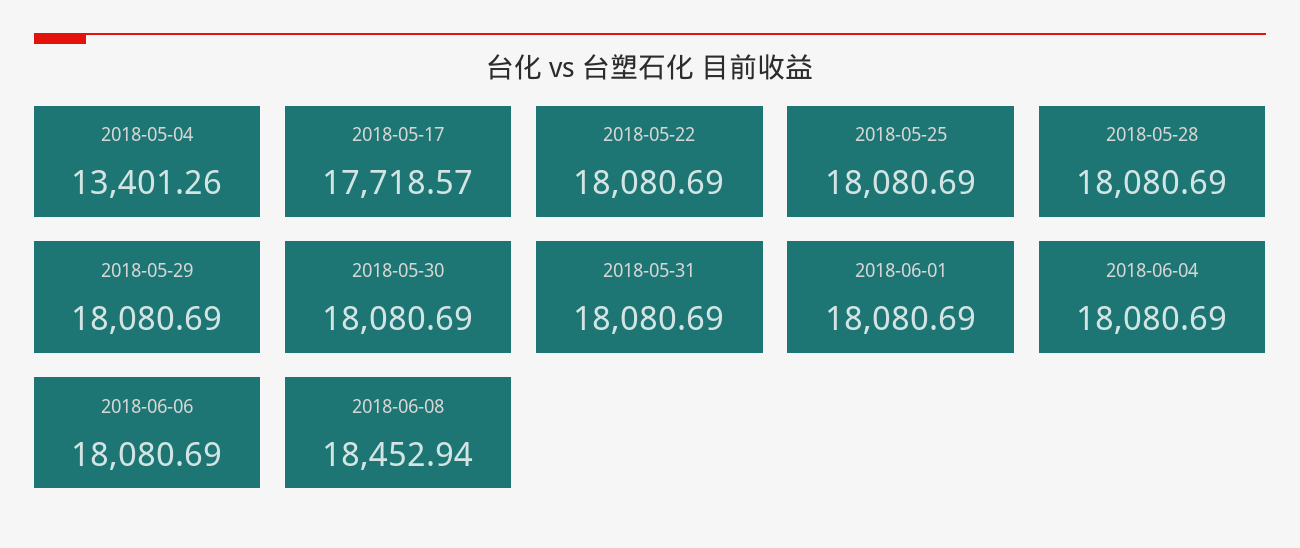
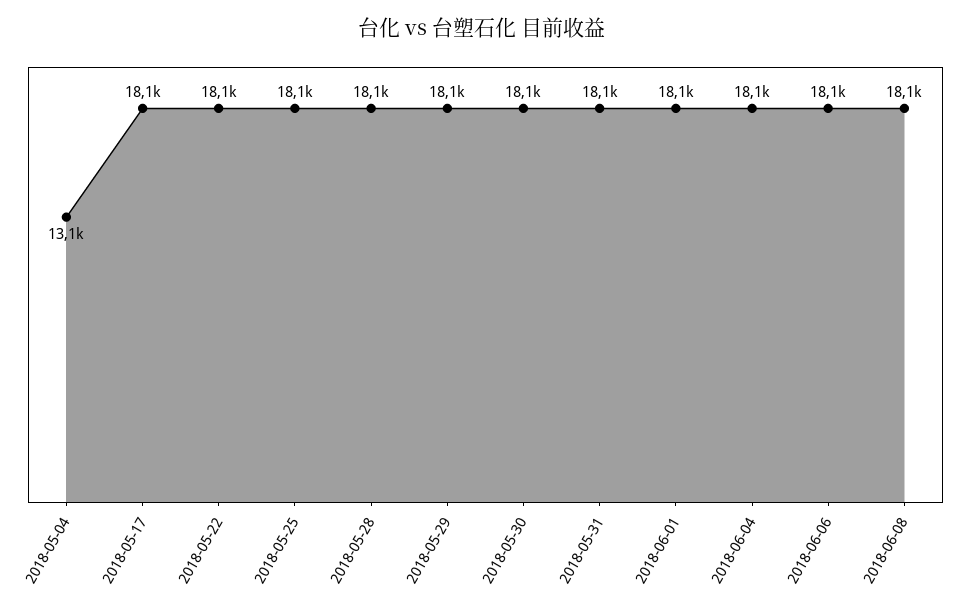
2018-05-04: 13401.26 -> 13100
2018-05-17: 17718.57 -> 18100
2018-06-08: 18452.94 -> 18100

